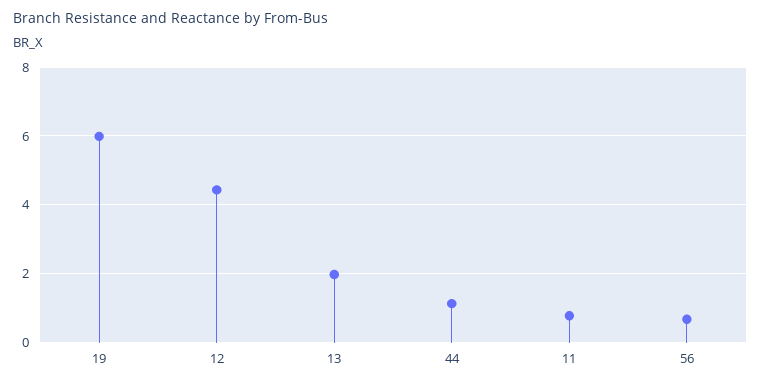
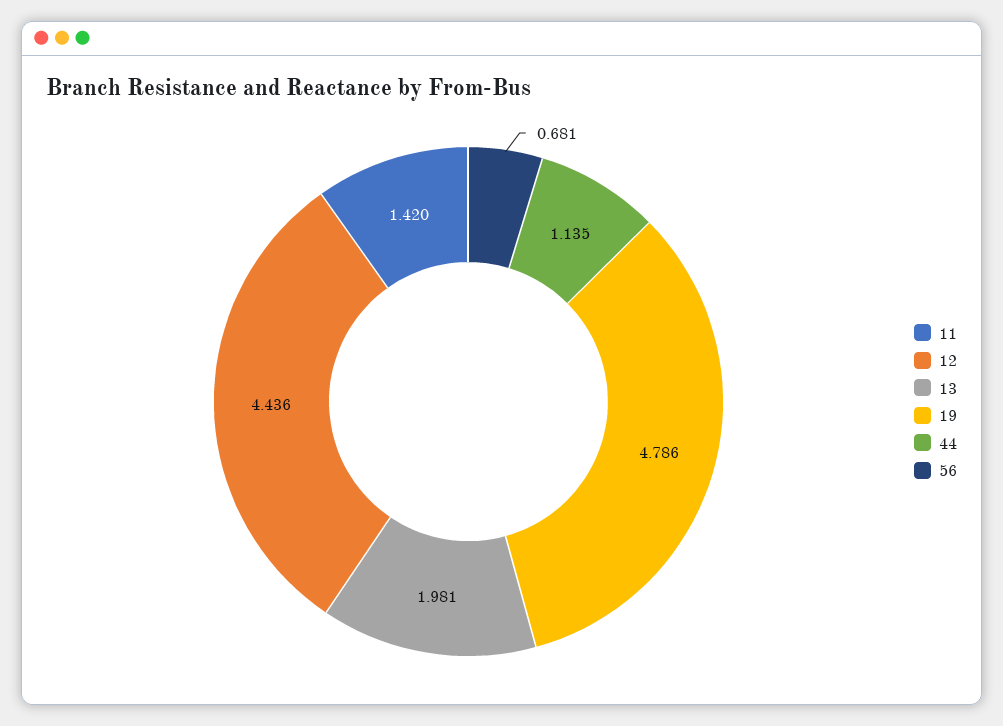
19: 6 -> 4.786
11: 0.8 -> 1.42

